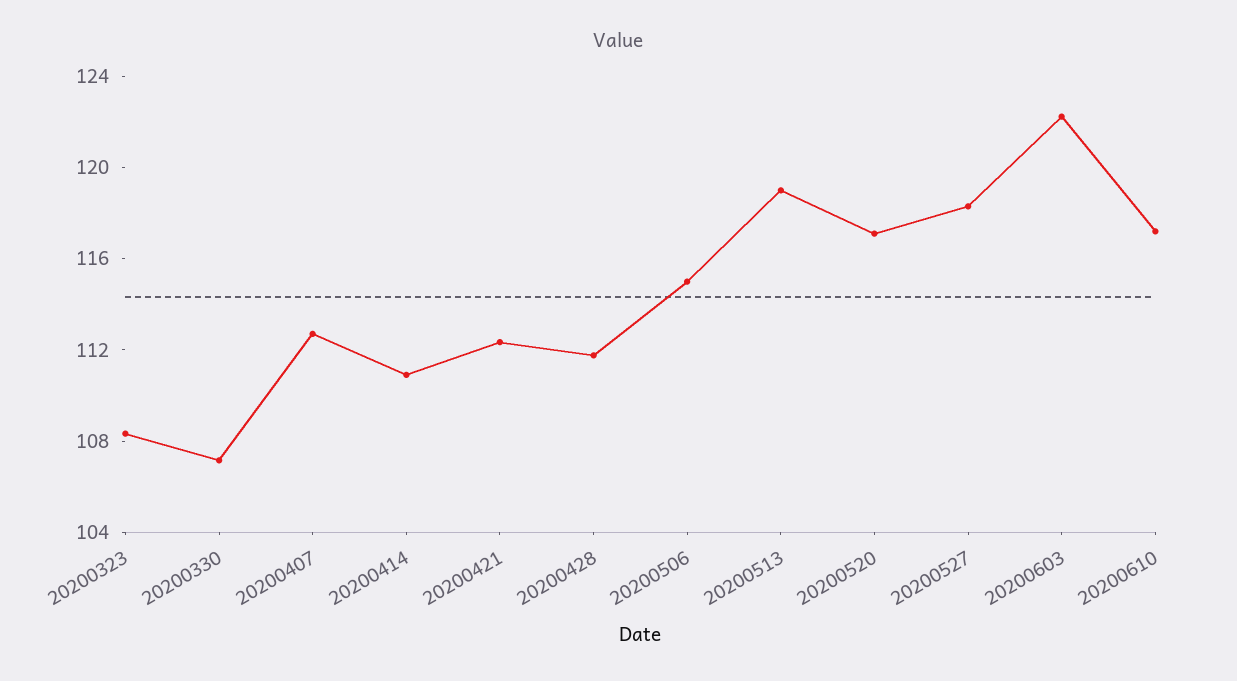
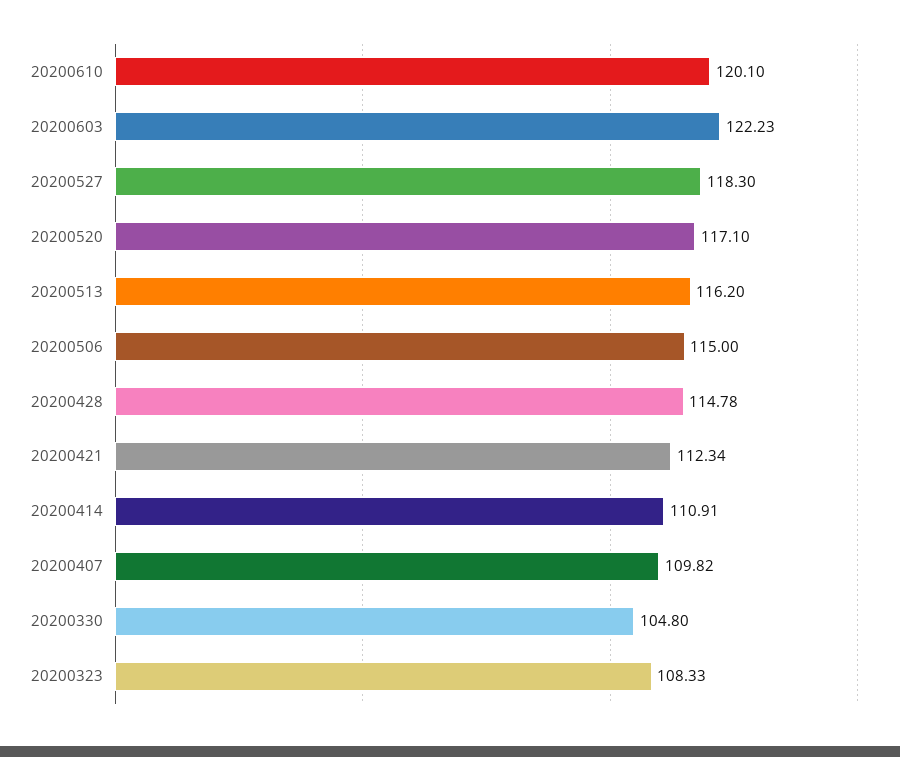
20200330: 107 -> 104.8
20200407: 113 -> 109.82
20200428: 112 -> 114.78
20200513: 119 -> 116.2
20200610: 117 -> 120.1

